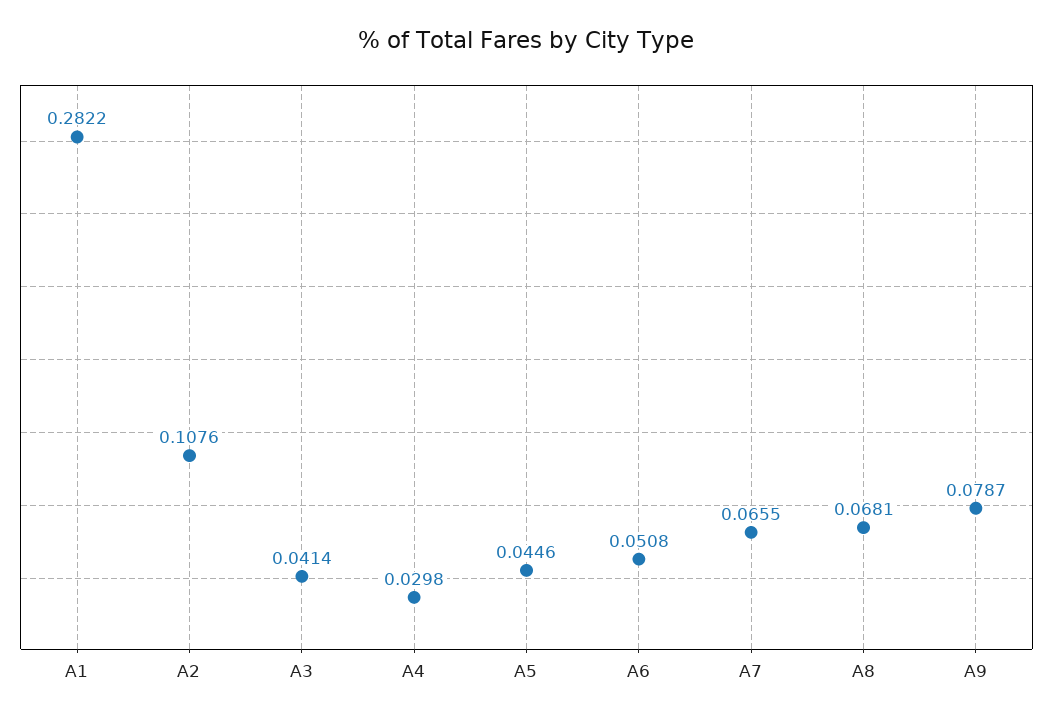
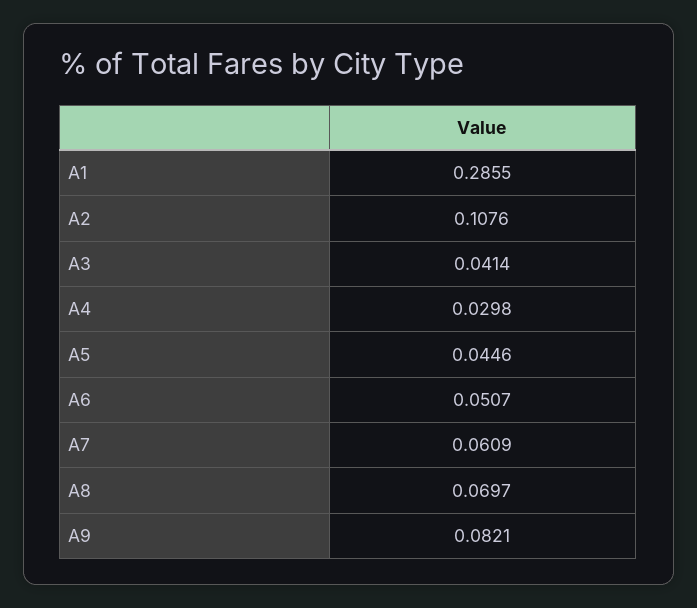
A1: 0.2822 -> 0.2855
A6: 0.0508 -> 0.0507
A7: 0.0655 -> 0.0609
A8: 0.0681 -> 0.0697
A9: 0.0787 -> 0.0821

